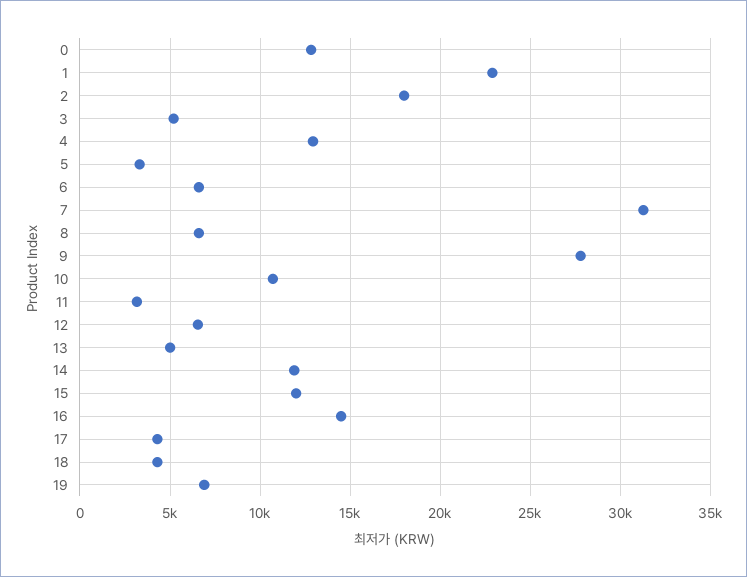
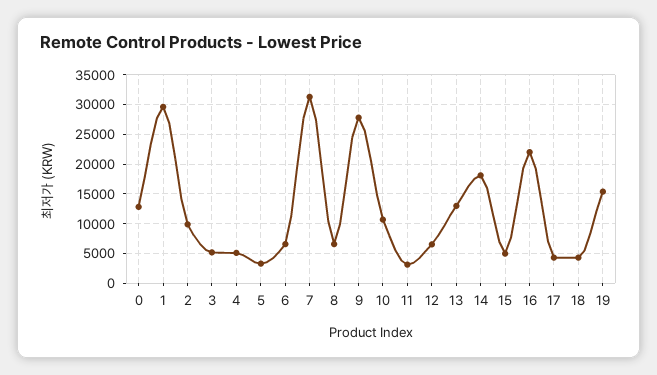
1: 23000 -> 30000
2: 18000 -> 10000
4: 13000 -> 5000
13: 5000 -> 12500
14: 12000 -> 17500
15: 12000 -> 5000
16: 14500 -> 22500
19: 7000 -> 15000

